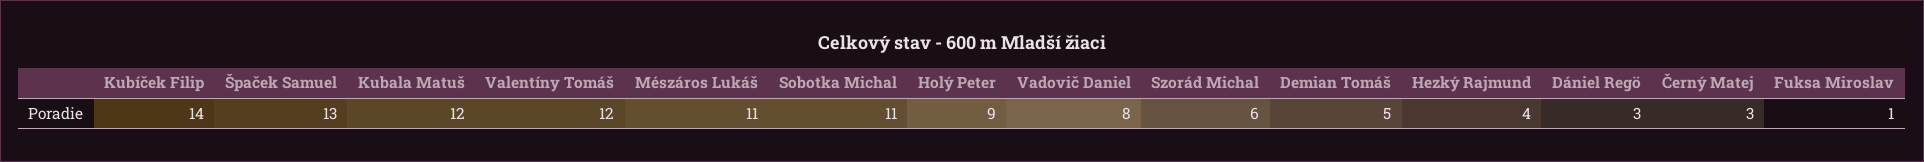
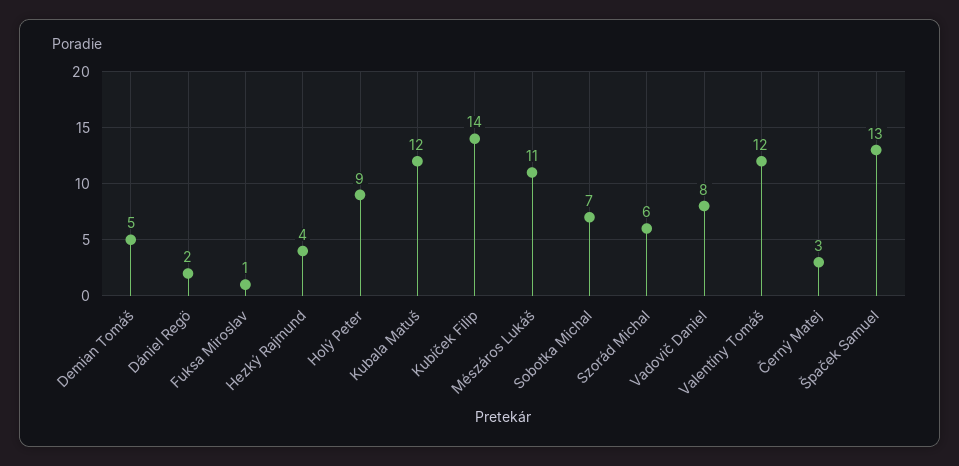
Sobotka Michal: 11 -> 7
Dániel Regö: 3 -> 2

